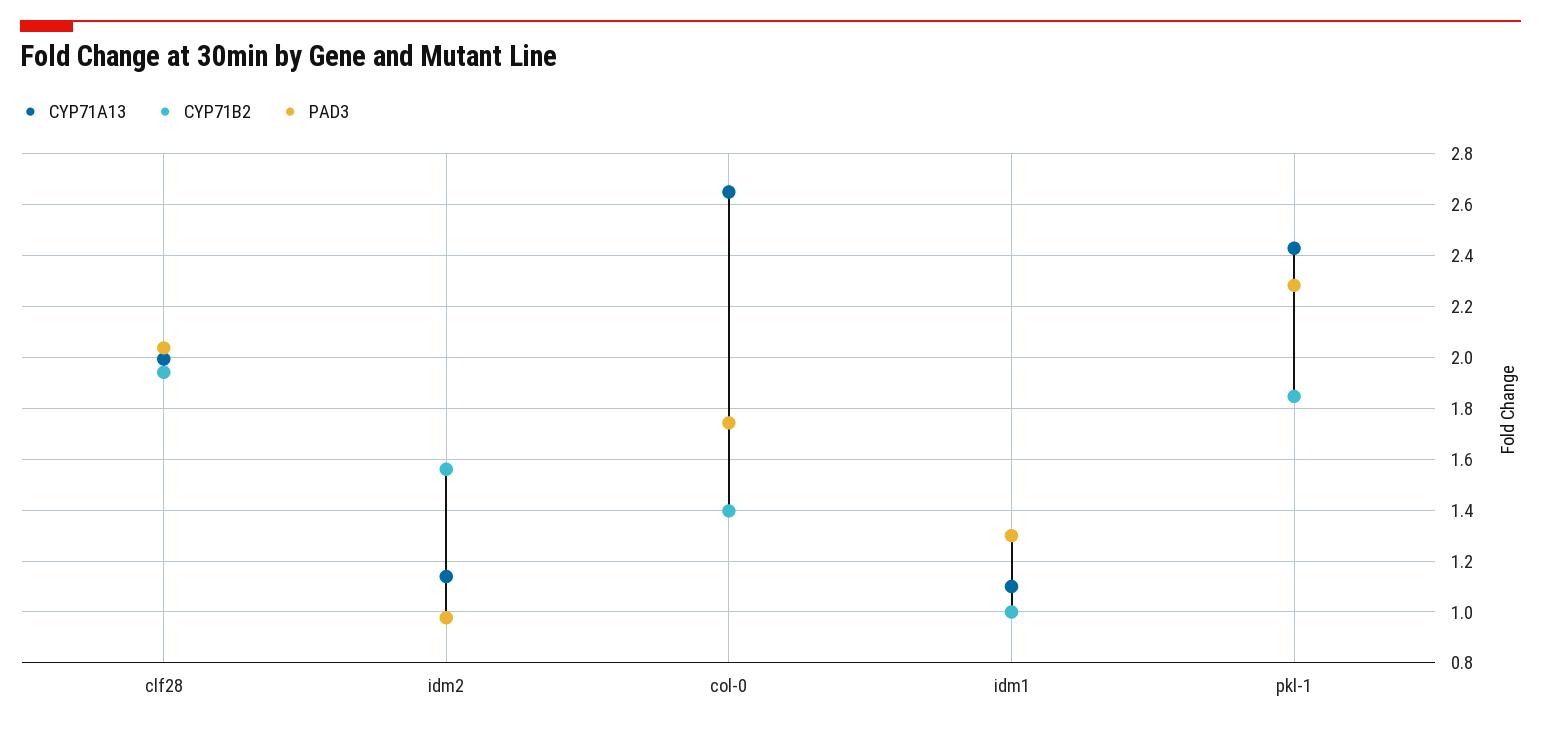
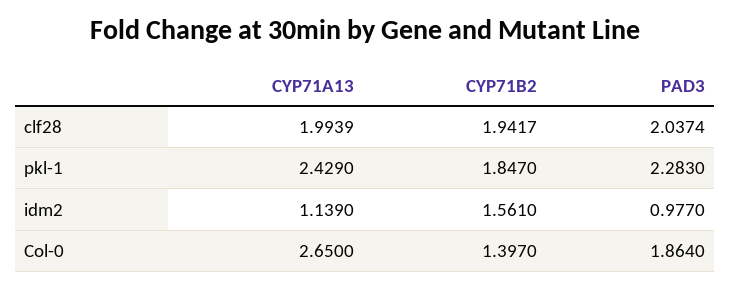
PAD3, col-0: 1.75 -> 1.864
CYP71A13, idm1: 1.1 -> none
CYP71B2, idm1: 1 -> none
PAD3, idm1: 1.3 -> none

